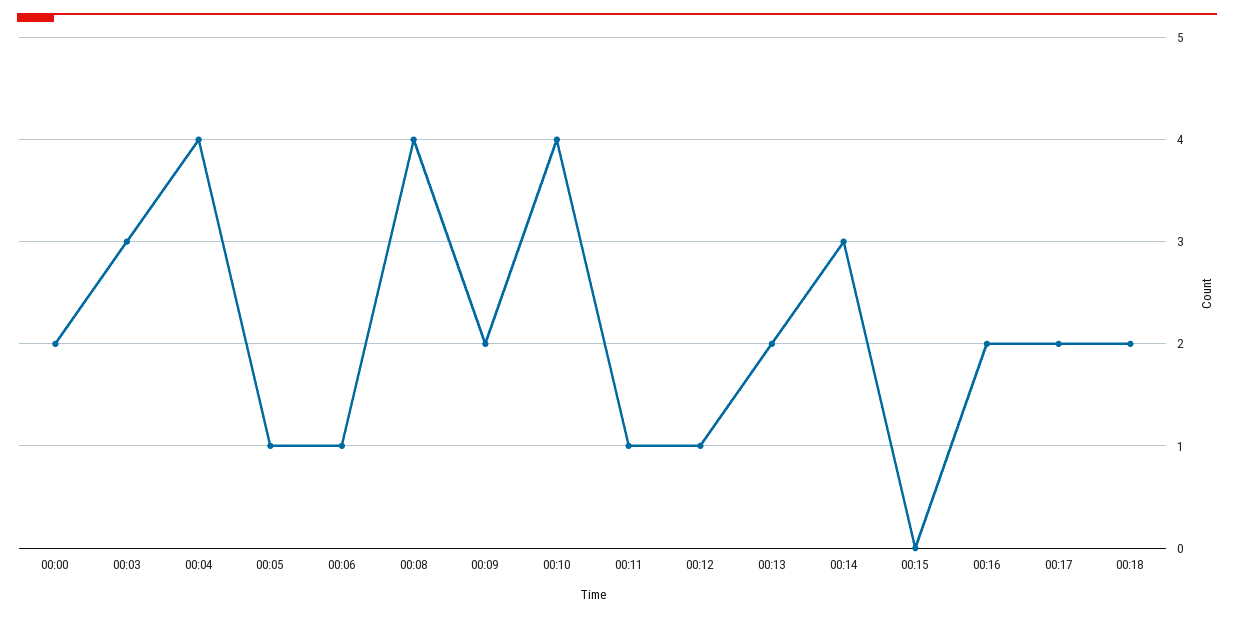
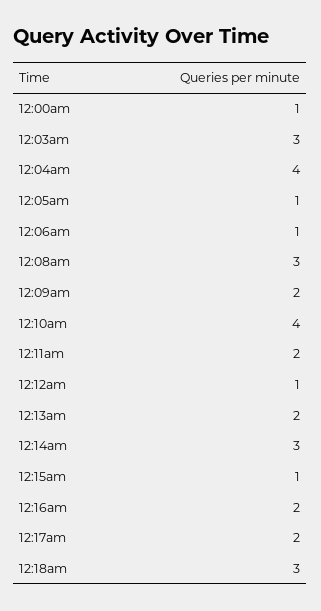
00:00: 2 -> 1
00:08: 4 -> 3
00:11: 1 -> 2
00:15: 0 -> 1
00:18: 2 -> 3

